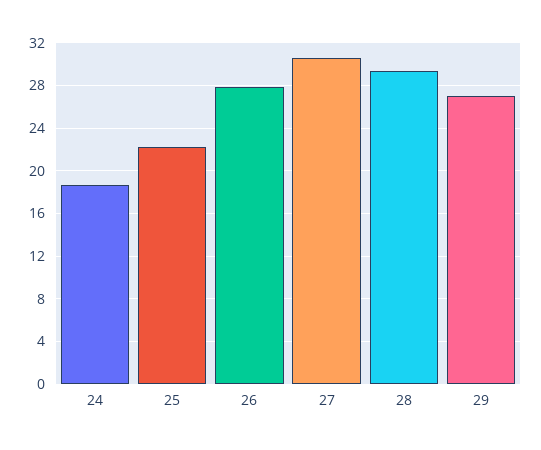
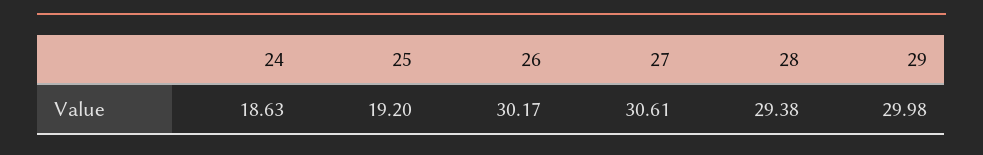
25: 22 -> 19.2
26: 28 -> 30.17
29: 27 -> 29.98

